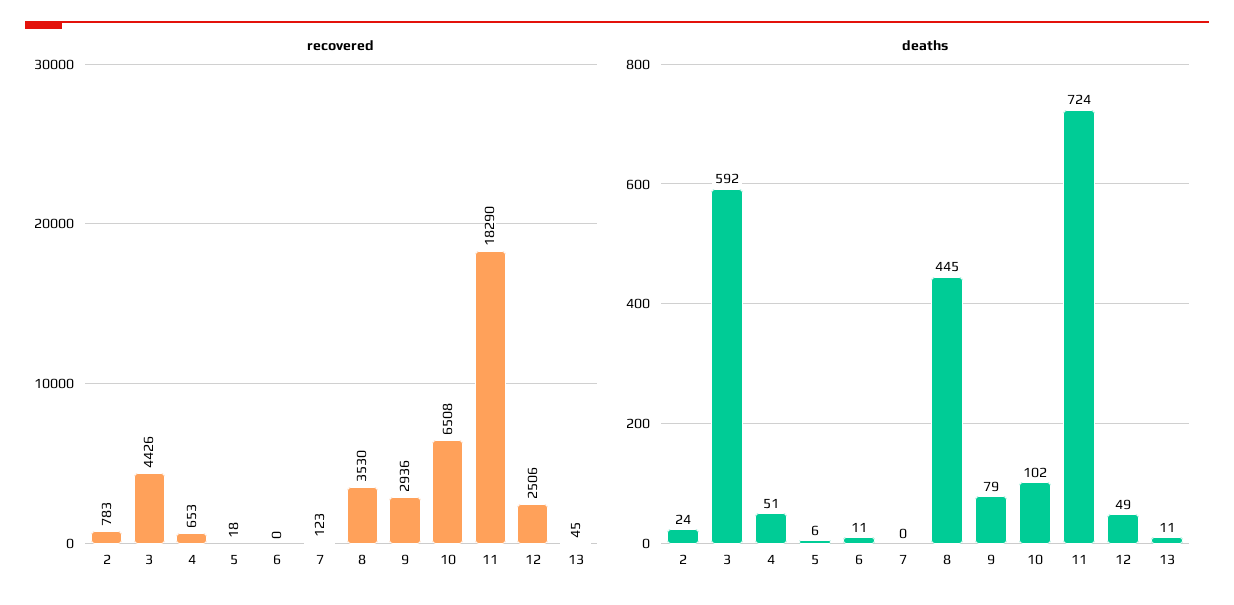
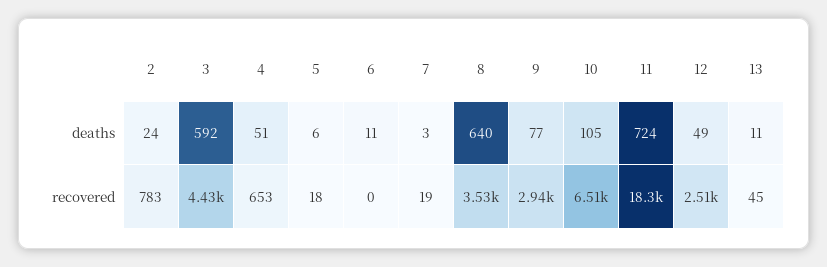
recovered, 7: 123 -> 19
deaths, 7: 0 -> 3
deaths, 8: 445 -> 640
deaths, 9: 79 -> 77
deaths, 10: 102 -> 105

